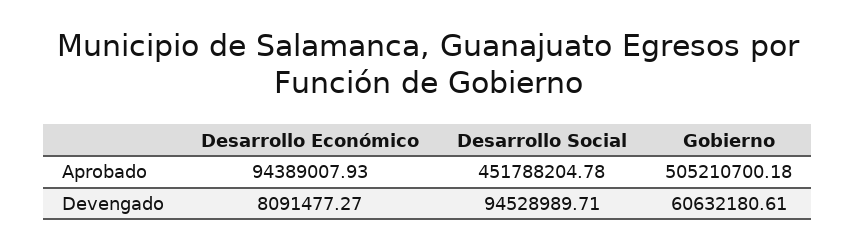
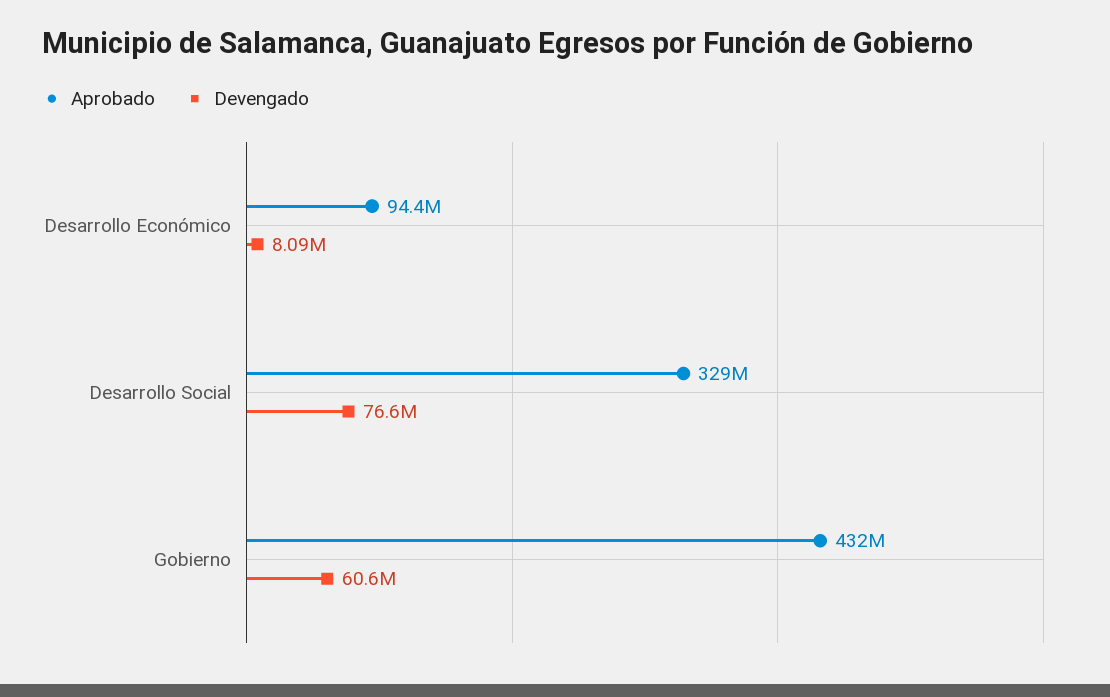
Aprobado, Desarrollo Social: 451788204.78 -> 329000000
Aprobado, Gobierno: 505210700.18 -> 432000000
Devengado, Desarrollo Social: 94528989.71 -> 76600000

